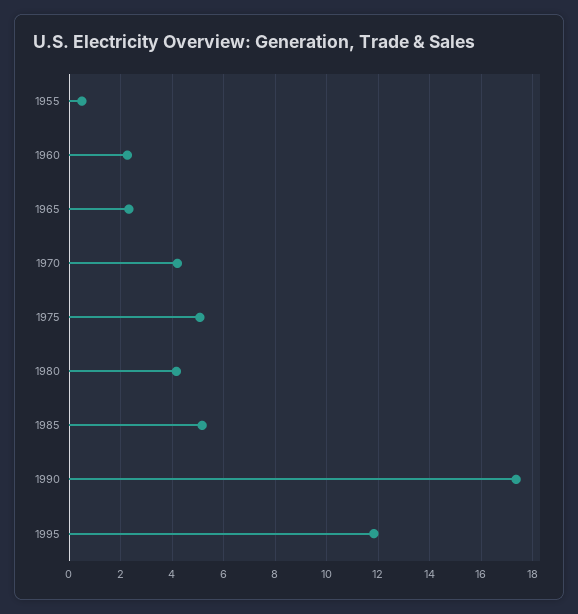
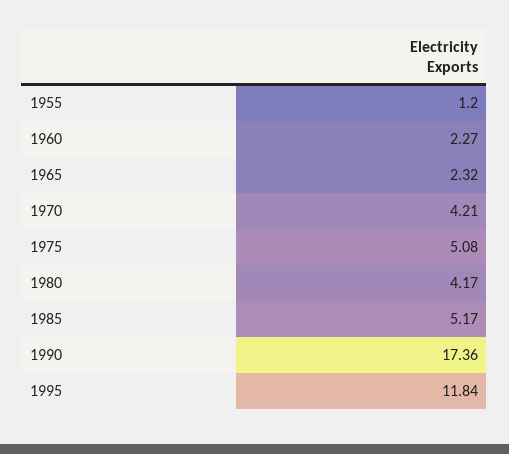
1955: 0.5 -> 1.2

